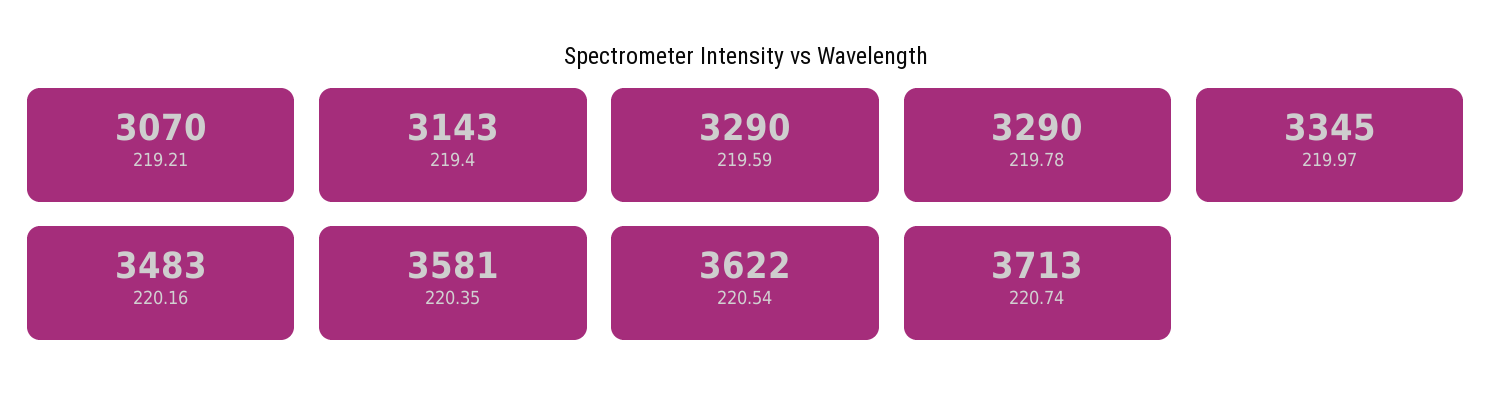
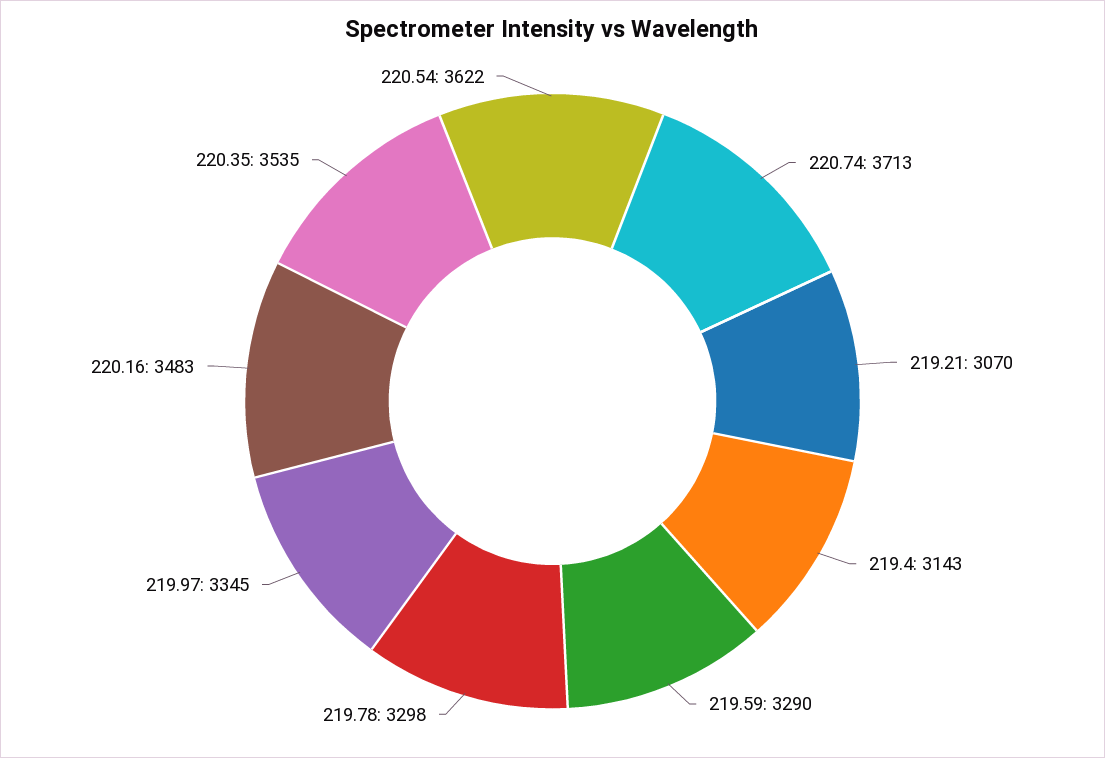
219.78: 3290 -> 3298
220.35: 3581 -> 3535

